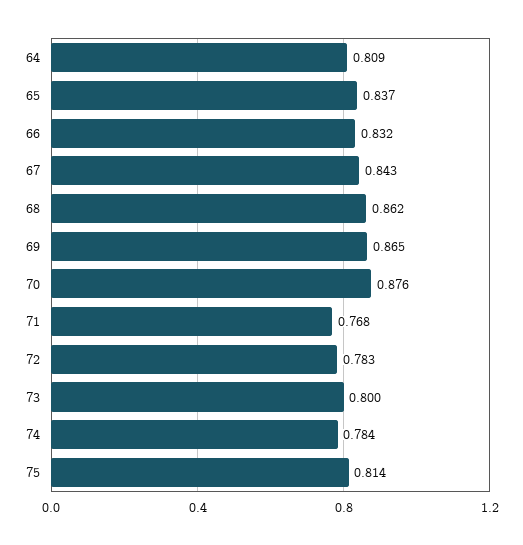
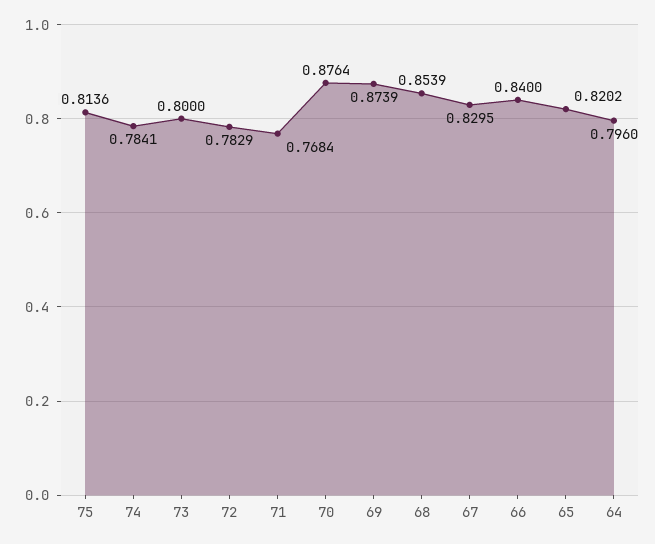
64: 0.809 -> 0.796
65: 0.837 -> 0.8202
66: 0.832 -> 0.84
67: 0.843 -> 0.8295
68: 0.862 -> 0.8539
69: 0.865 -> 0.8739

